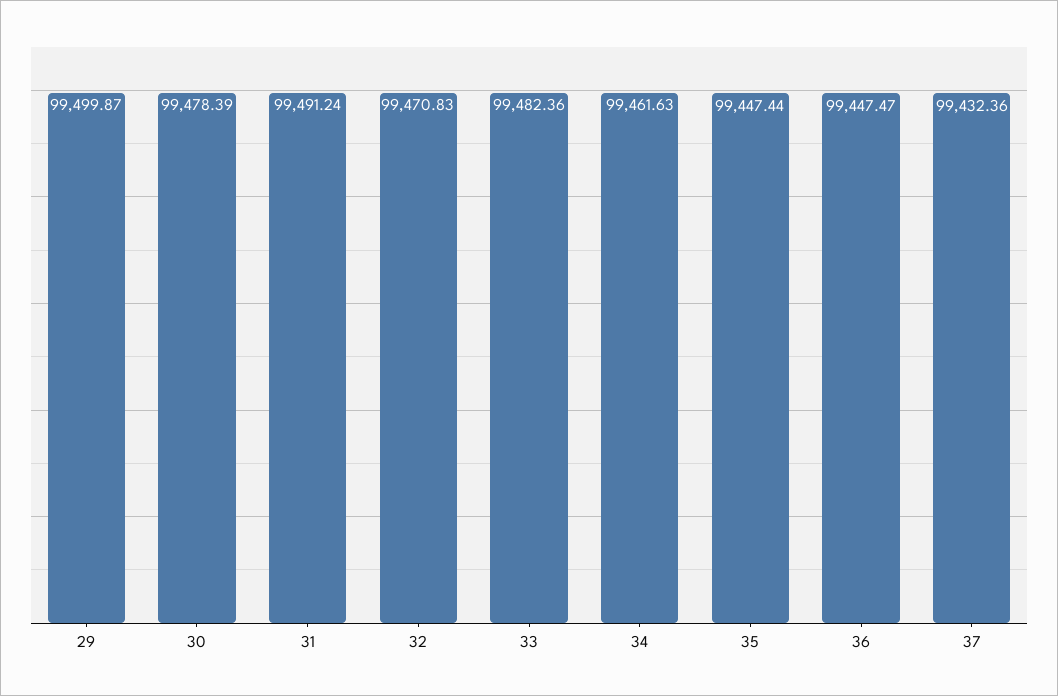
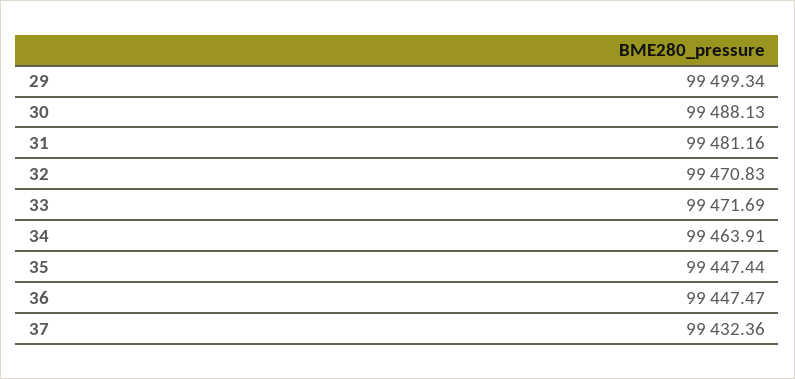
29: 99499.87 -> 99499.34
30: 99478.39 -> 99488.13
31: 99491.24 -> 99481.16
33: 99482.36 -> 99471.69
34: 99461.63 -> 99463.91

